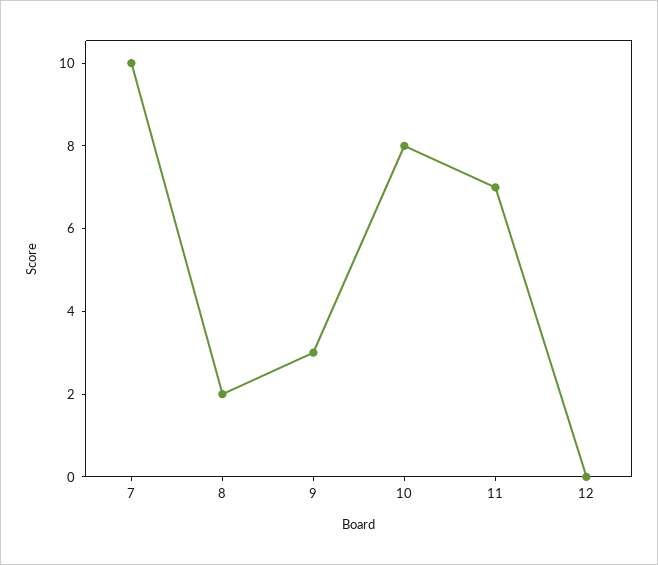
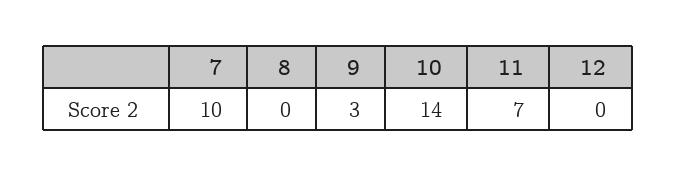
8: 2 -> 0
10: 8 -> 14

